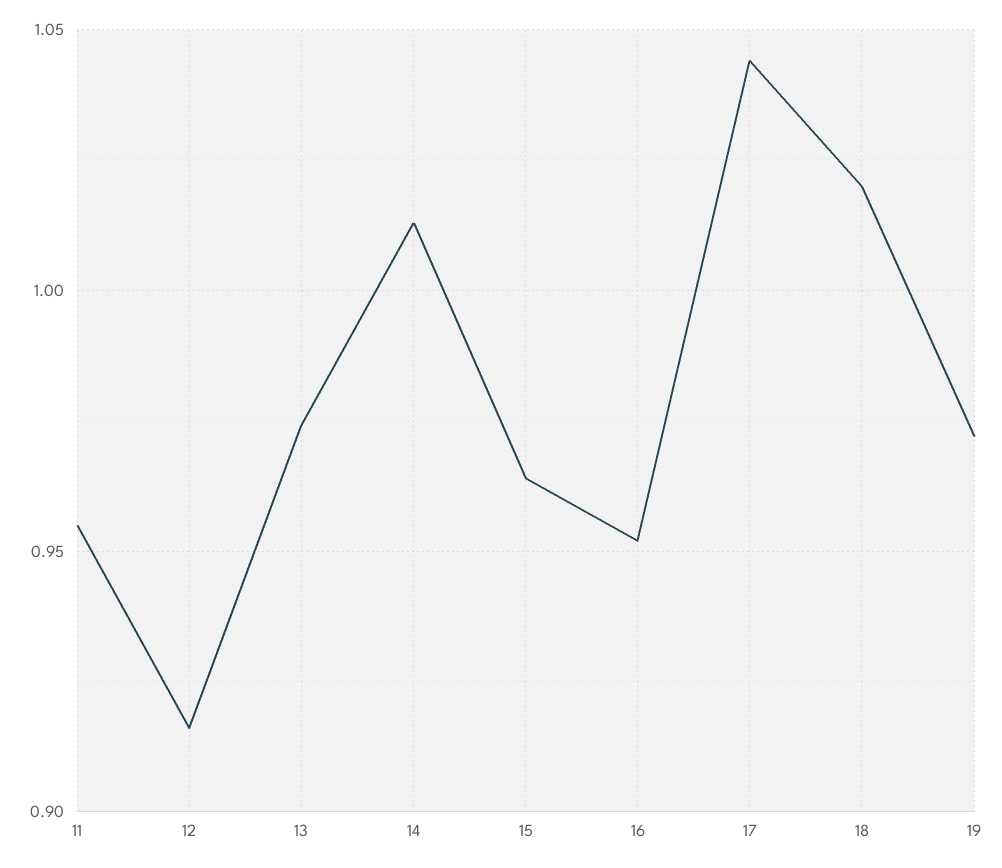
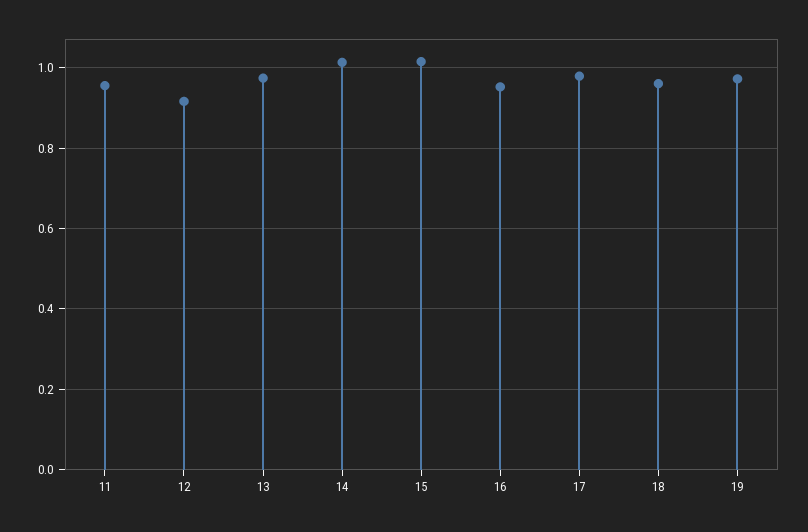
15: 0.965 -> 1.02
17: 1.045 -> 0.98
18: 1.02 -> 0.96

